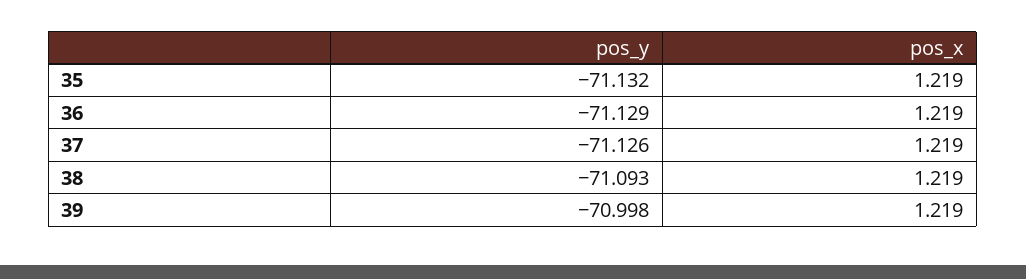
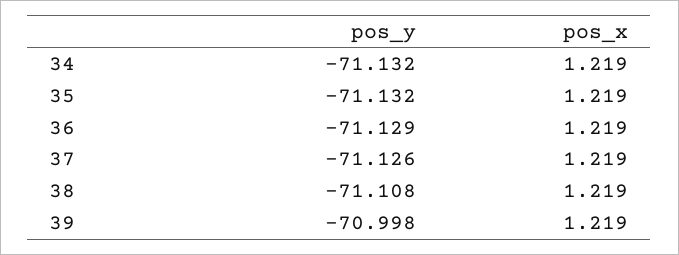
pos_y, 38: -71.093 -> -71.108
pos_y, 34: none -> -71.132
pos_x, 34: none -> 1.219

